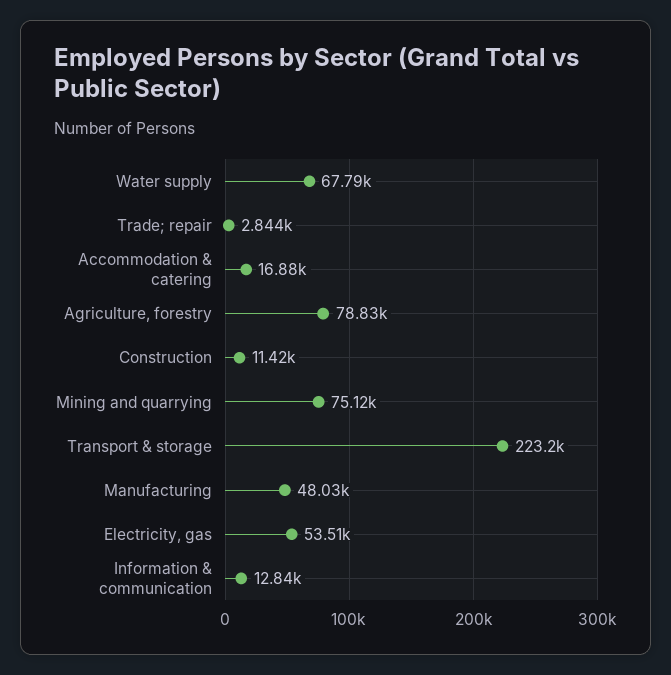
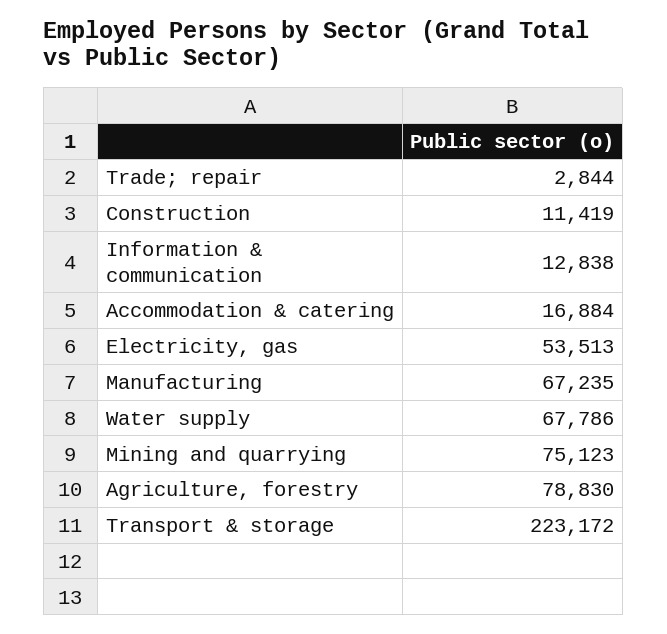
Manufacturing: 48030 -> 67235

